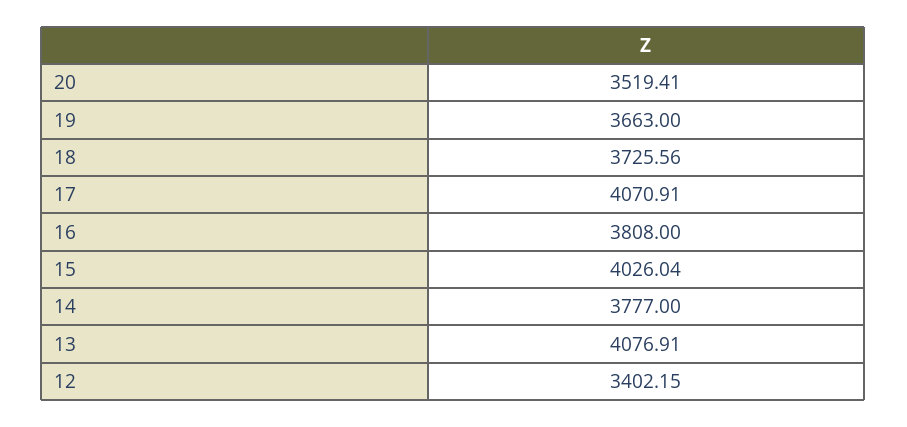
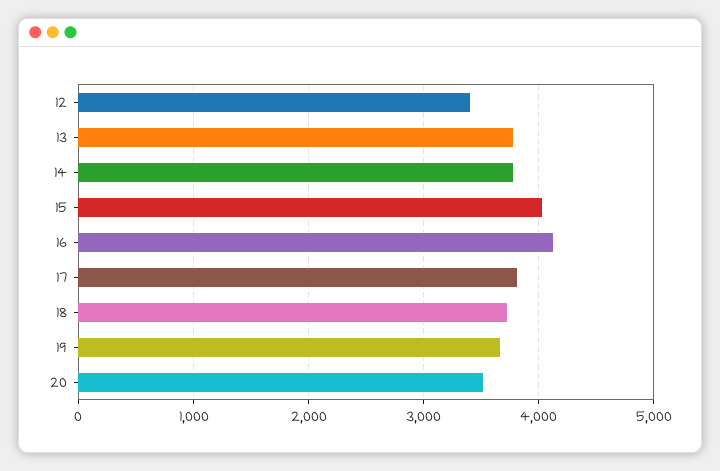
17: 4070.91 -> 3800
16: 3808 -> 4100
13: 4076.91 -> 3800

